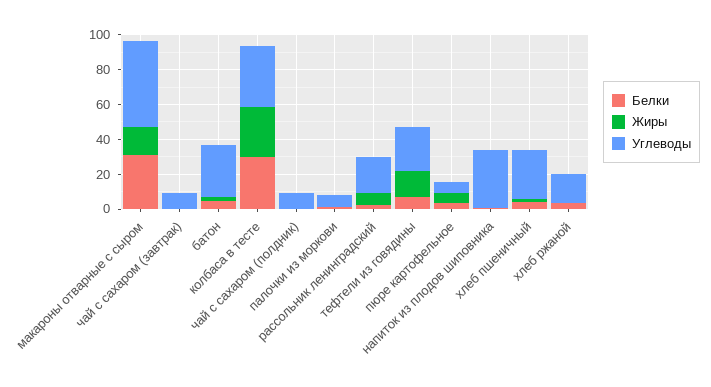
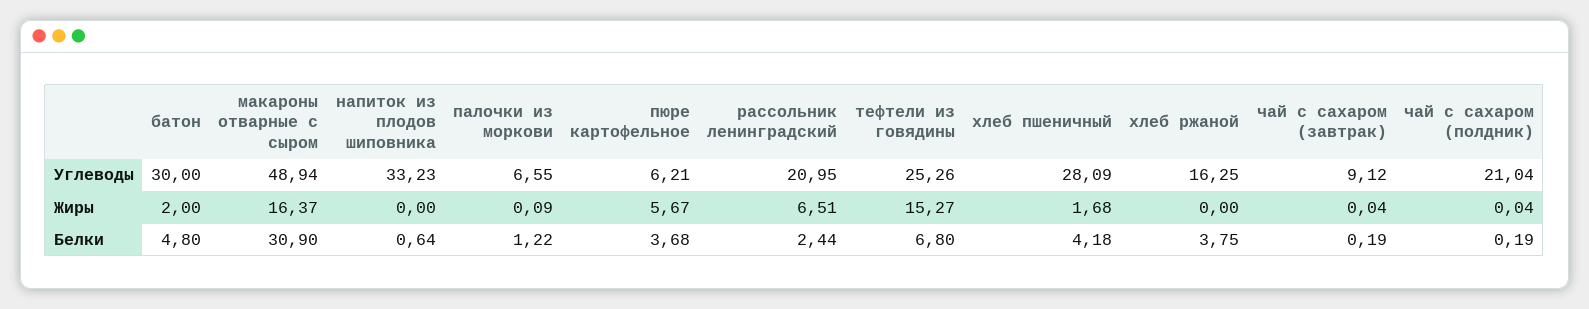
Белки, колбаса в тесте: 30 -> none
Жиры, колбаса в тесте: 30 -> none
Углеводы, колбаса в тесте: 35 -> none
Углеводы, чай с сахаром (полдник): 10 -> 21.04

